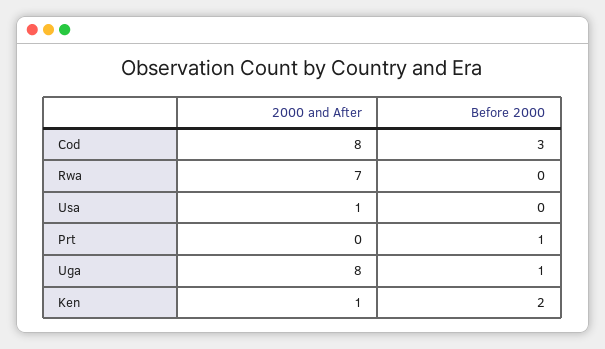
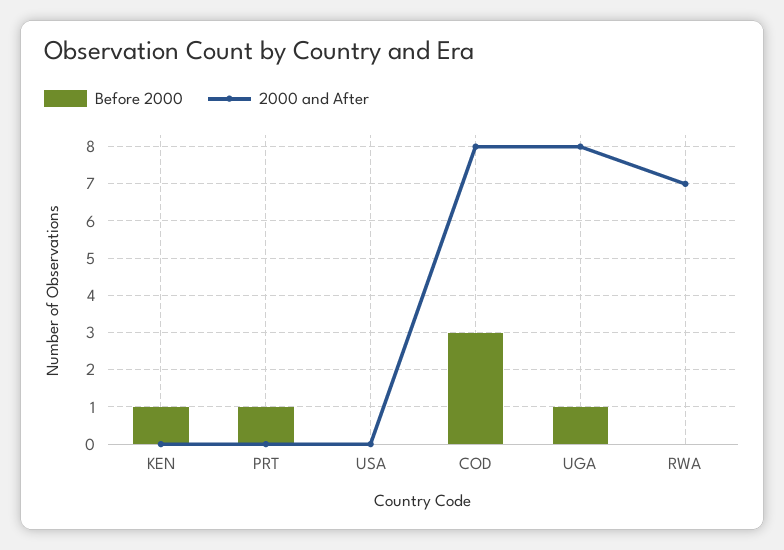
2000 and After, Usa: 1 -> 0
2000 and After, Ken: 1 -> 0
Before 2000, Ken: 2 -> 1

